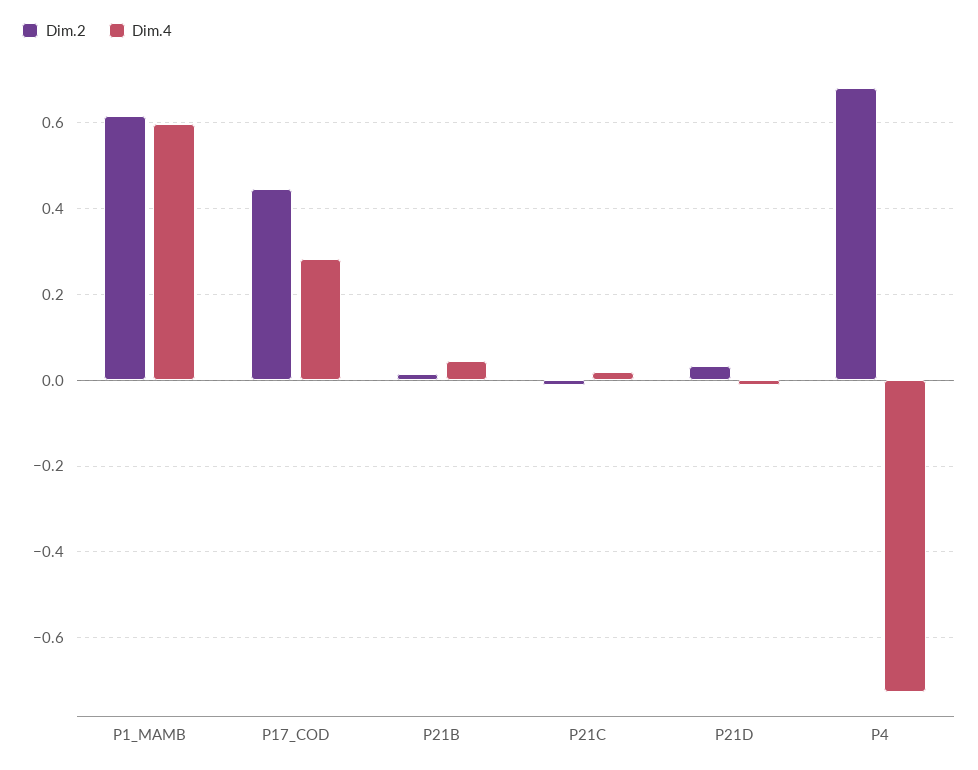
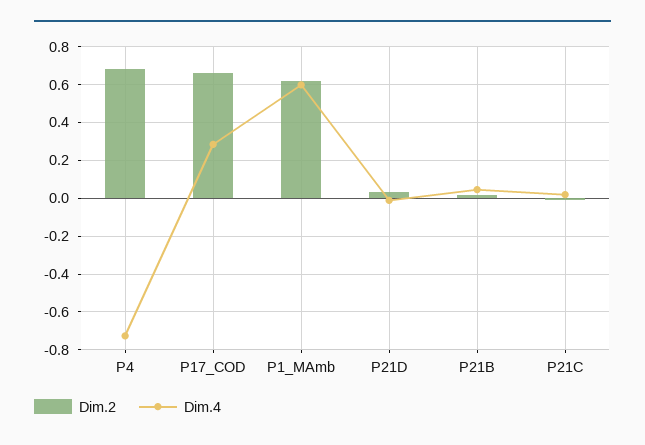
Dim.2, P17_COD: 0.44 -> 0.65

